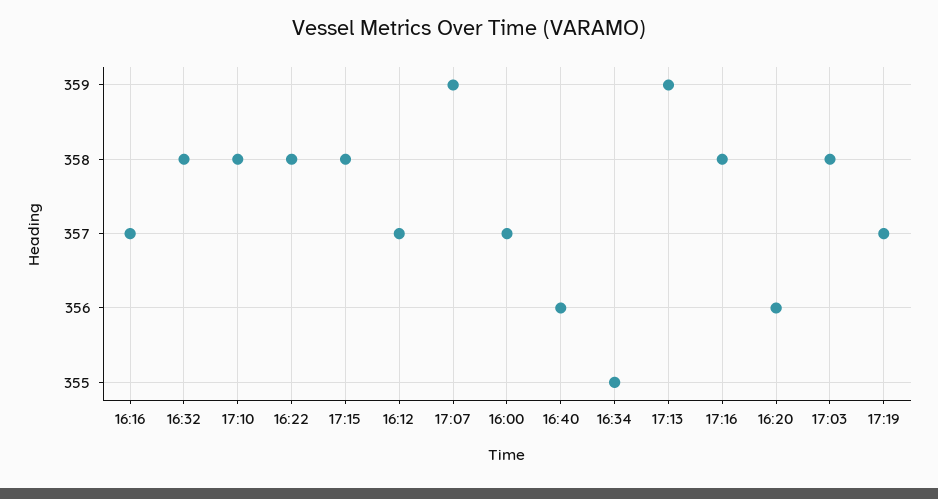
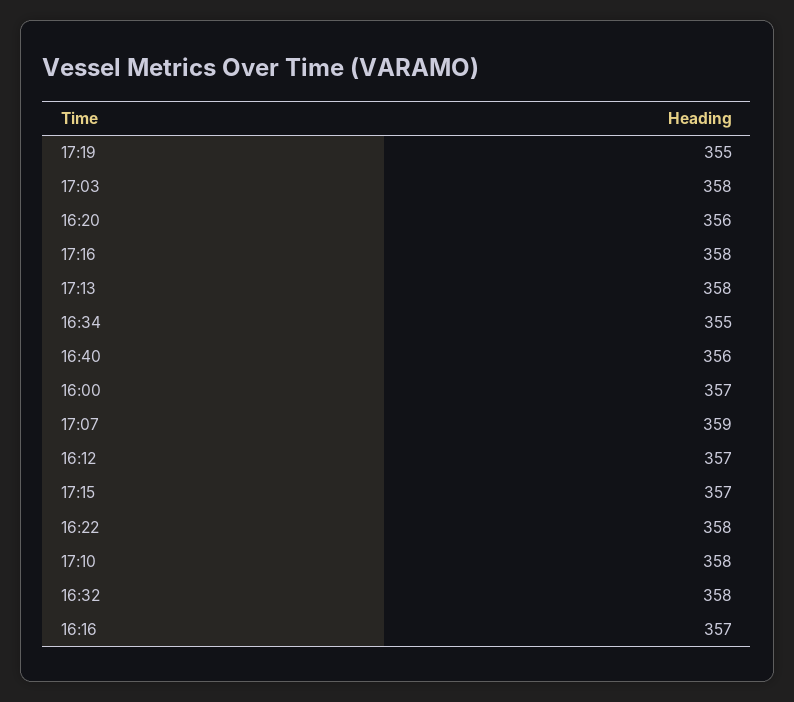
17:15: 358 -> 357
17:13: 359 -> 358
17:19: 357 -> 355

